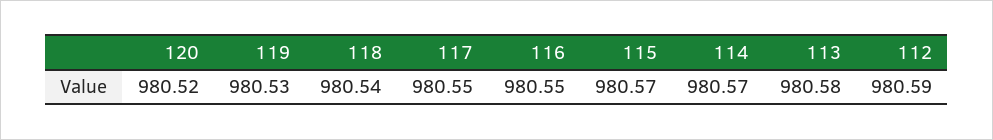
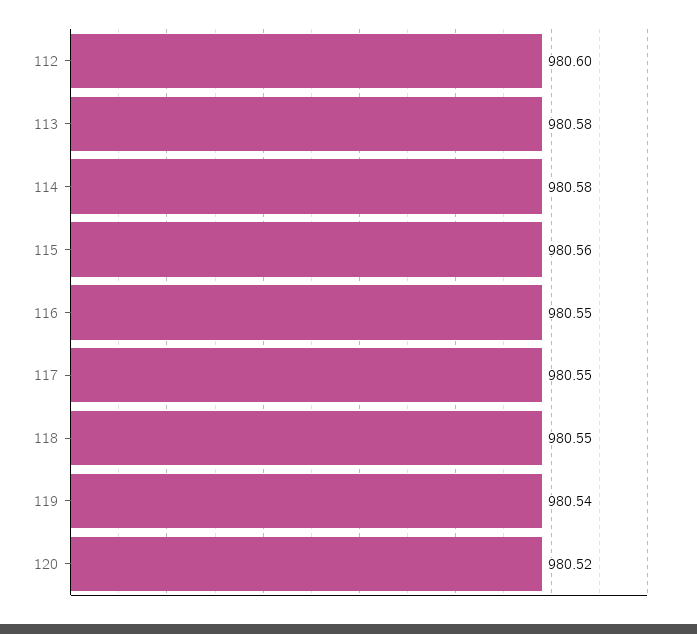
119: 980.53 -> 980.54
118: 980.54 -> 980.55
115: 980.57 -> 980.56
114: 980.57 -> 980.58
112: 980.59 -> 980.6

